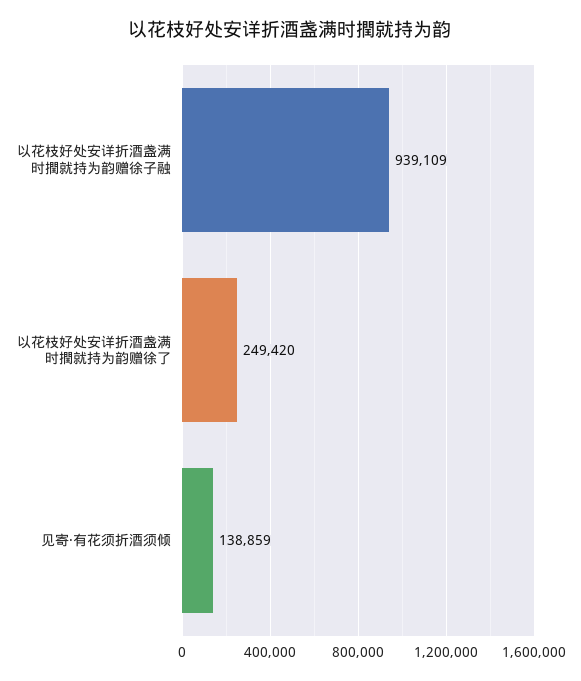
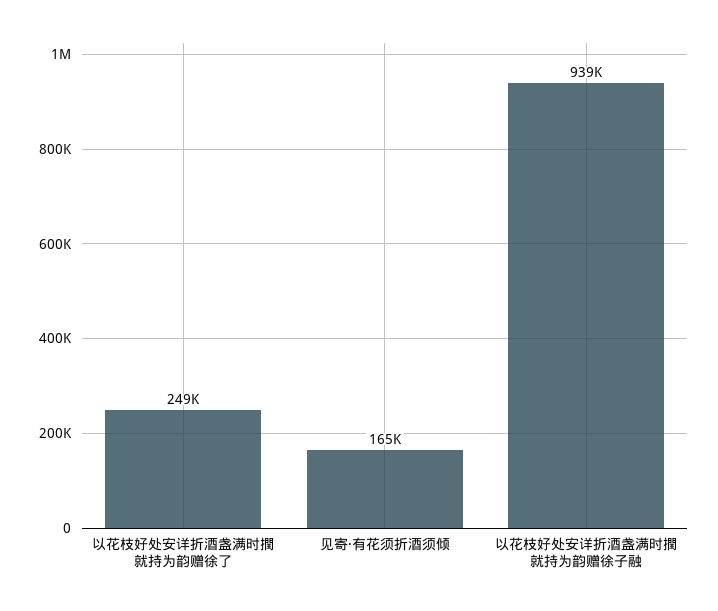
见寄·有花须折酒须倾: 138859 -> 165000

